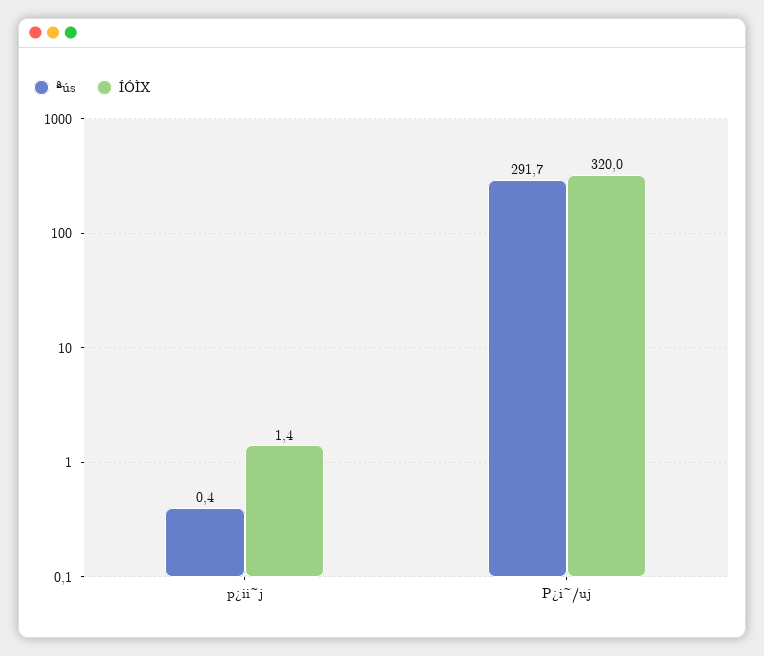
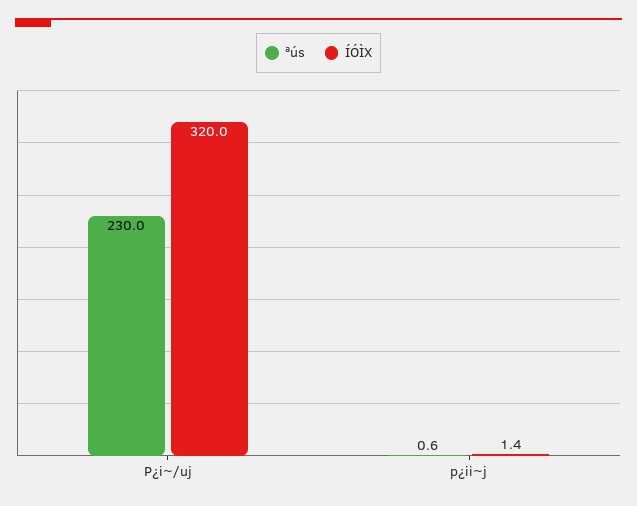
ªús, p¿ii~j: 0.4 -> 0.6
ªús, P¿i~/uj: 291.7 -> 230

